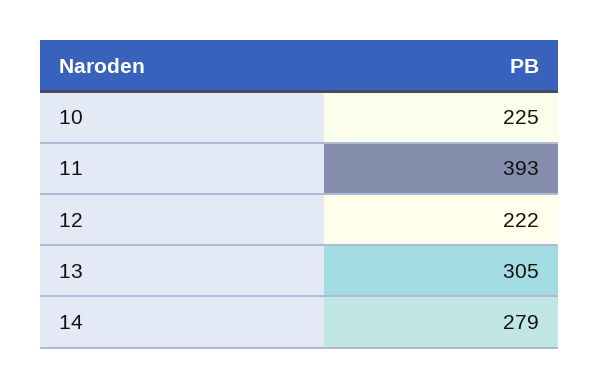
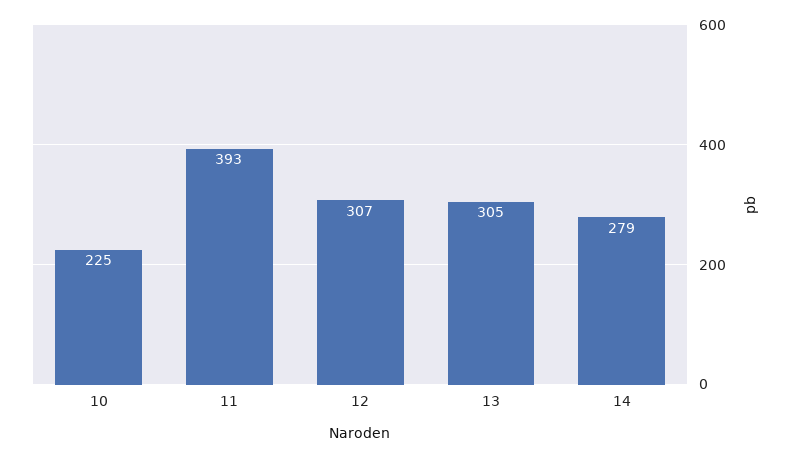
12: 222 -> 307

